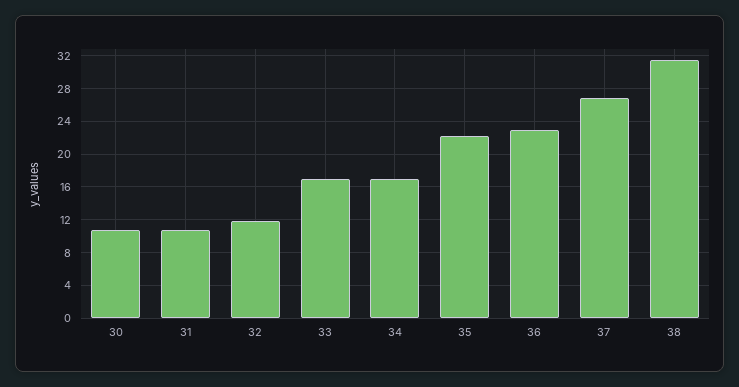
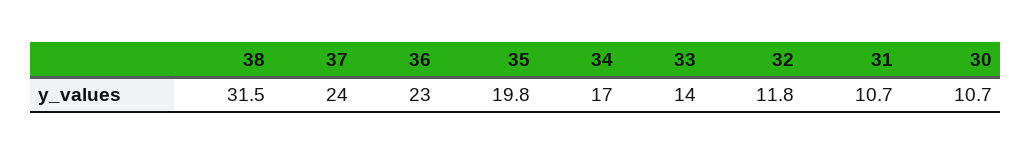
33: 17 -> 14
35: 22 -> 19.8
37: 27 -> 24

